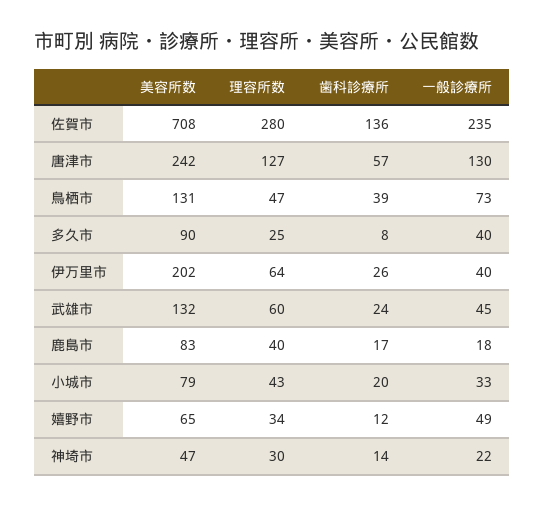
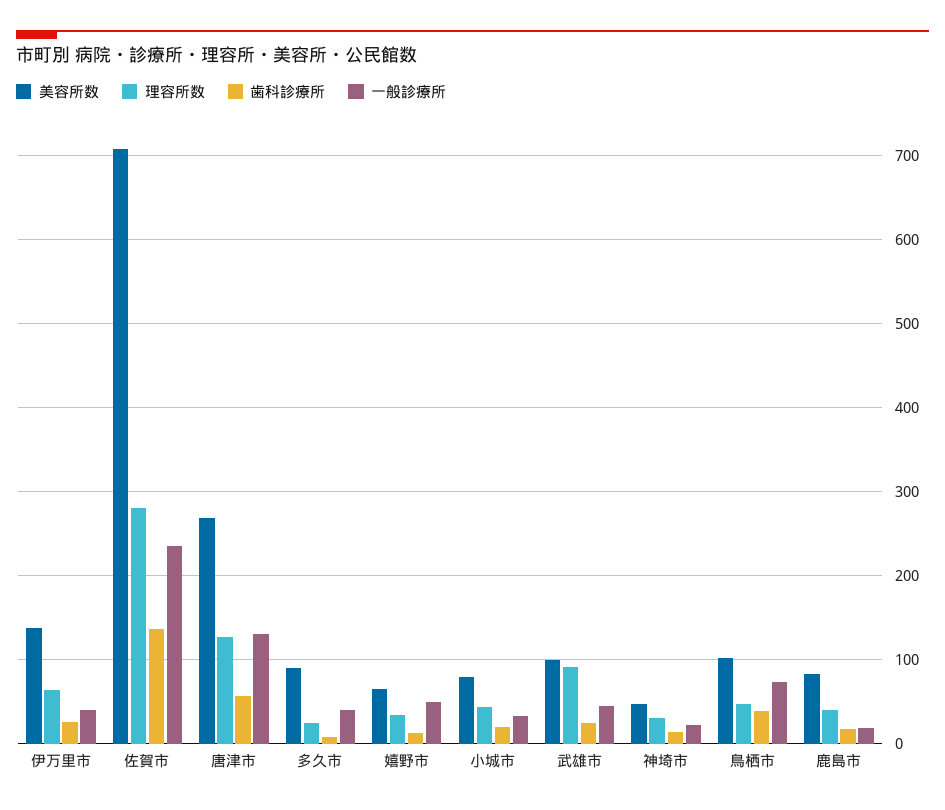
美容所数, 唐津市: 242 -> 270
美容所数, 鳥栖市: 131 -> 100
美容所数, 伊万里市: 202 -> 140
美容所数, 武雄市: 132 -> 100
理容所数, 武雄市: 60 -> 90

